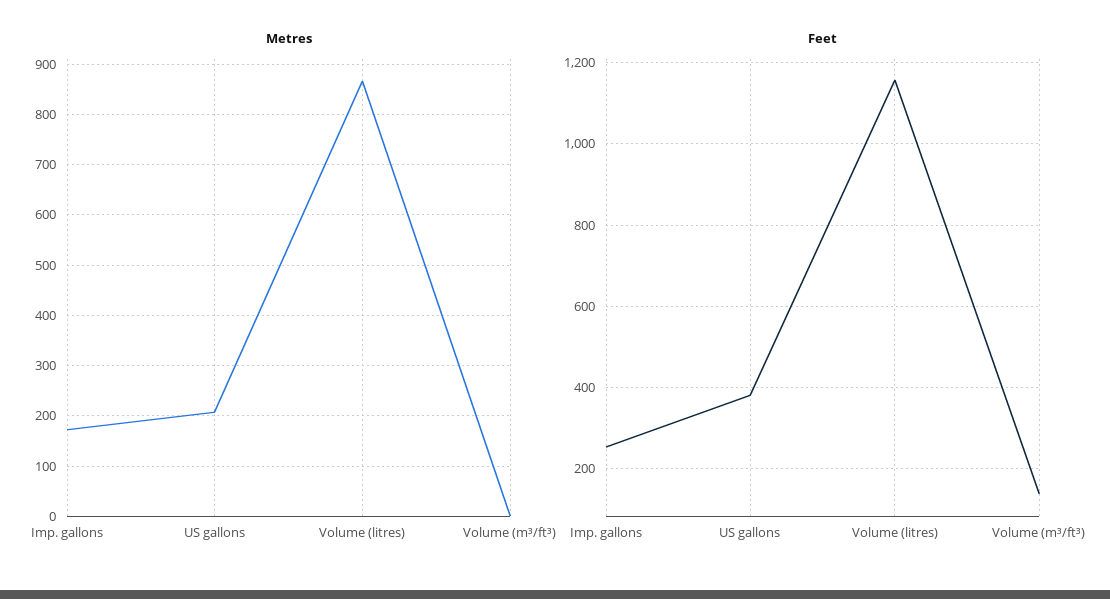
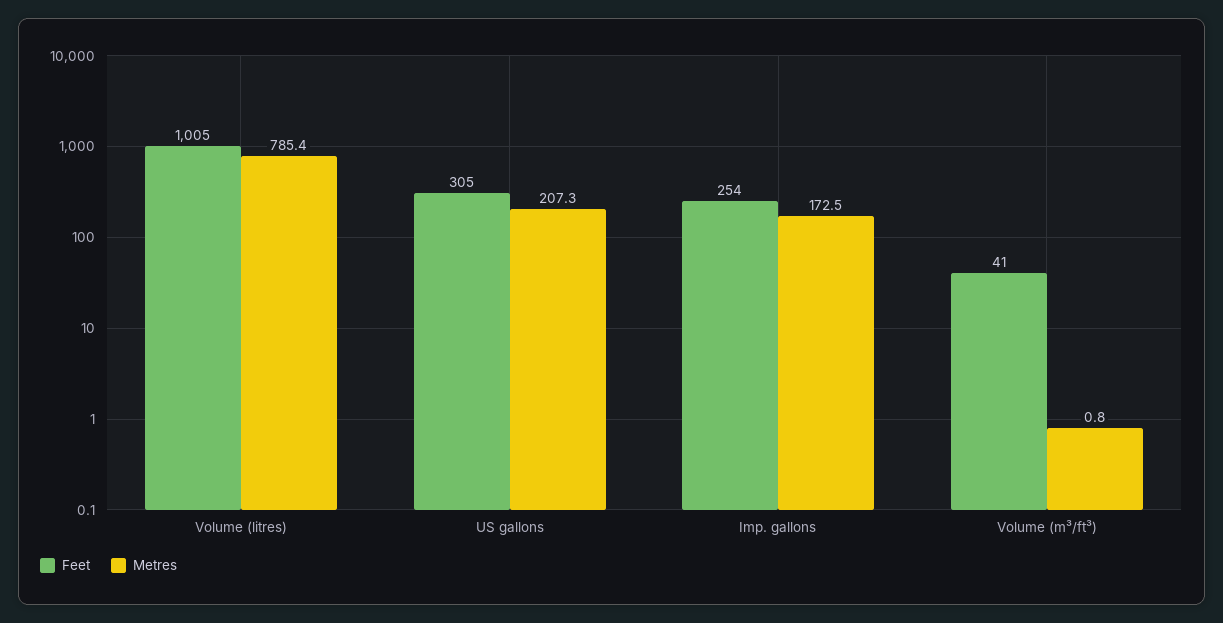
Metres, Volume (litres): 860 -> 785.4
Feet, US gallons: 380 -> 305
Feet, Volume (litres): 1160 -> 1005
Feet, Volume (m³/ft³): 140 -> 41

